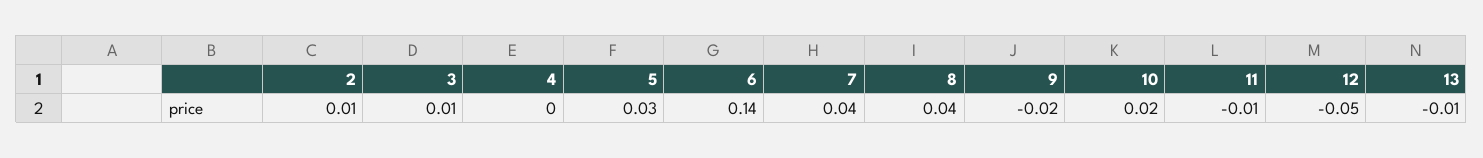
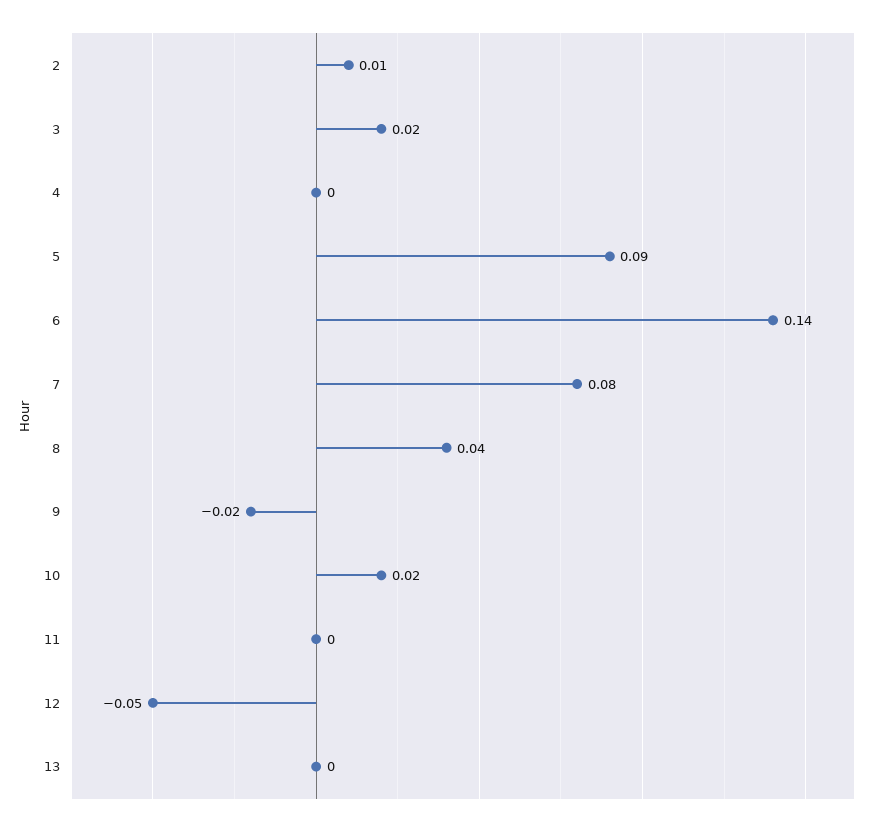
3: 0.01 -> 0.02
5: 0.03 -> 0.09
7: 0.04 -> 0.08
11: -0.01 -> 0
13: -0.01 -> 0

